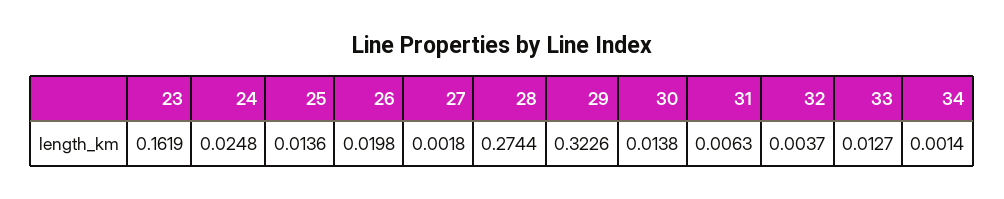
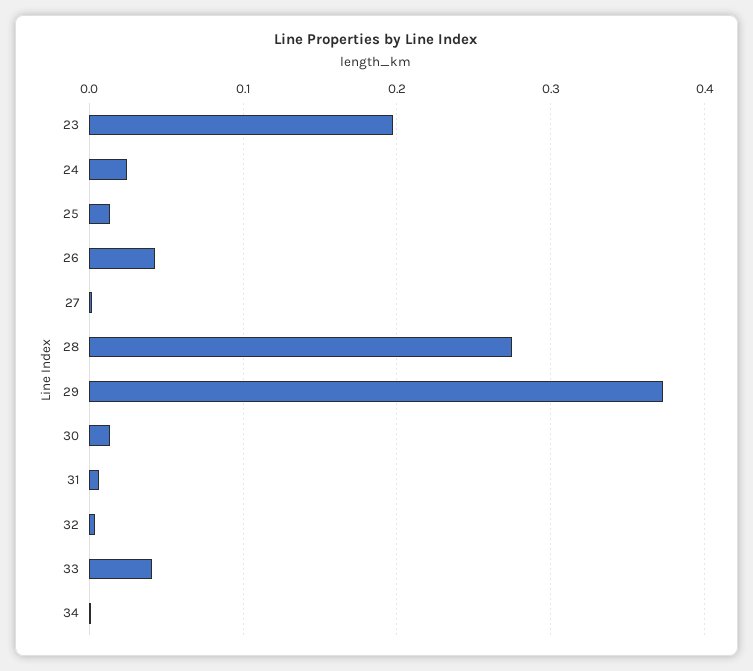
23: 0.1619 -> 0.2
26: 0.0198 -> 0.04
29: 0.3226 -> 0.37
33: 0.0127 -> 0.04

